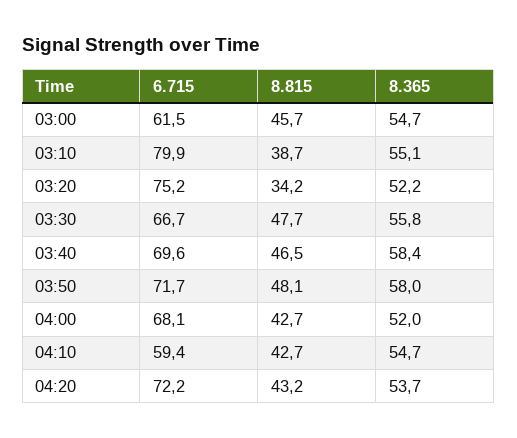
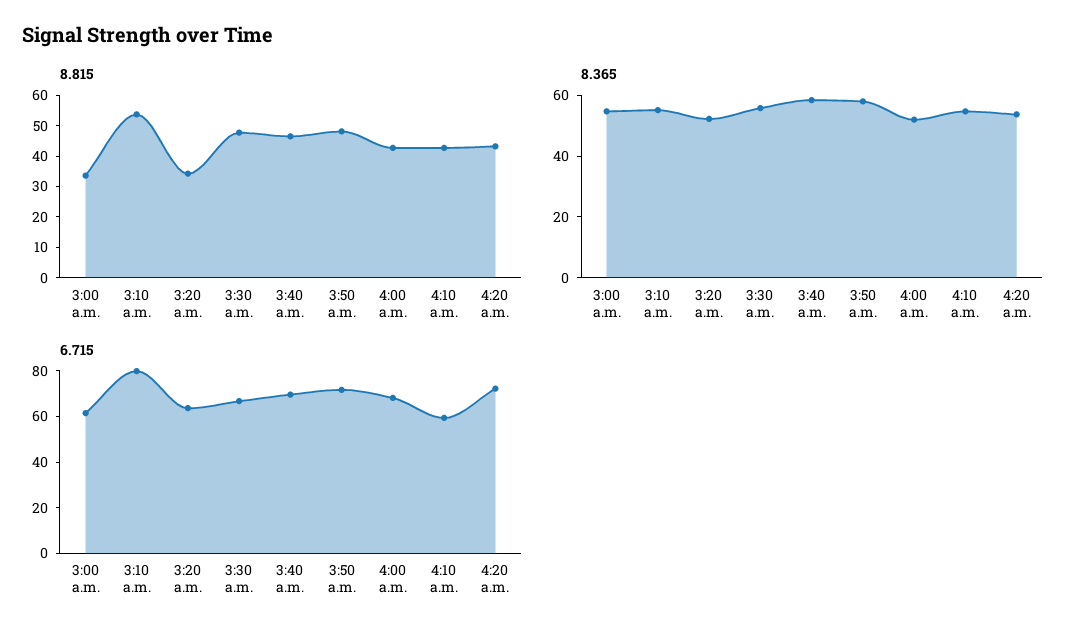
8.815, 03:00: 45.7 -> 35
8.815, 03:10: 38.7 -> 55
6.715, 03:20: 75.2 -> 65

